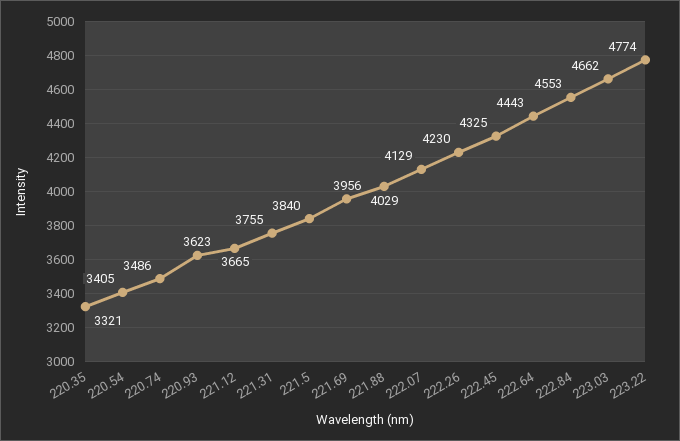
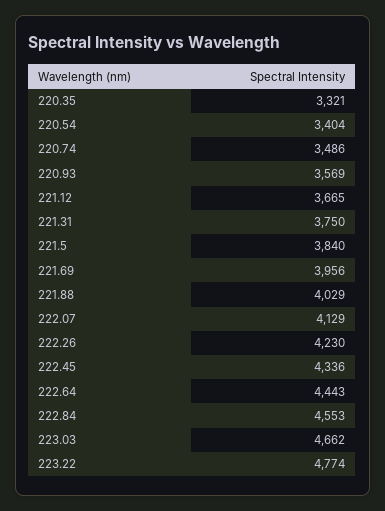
220.54: 3405 -> 3404
220.93: 3623 -> 3569
221.31: 3755 -> 3750
222.45: 4325 -> 4336

